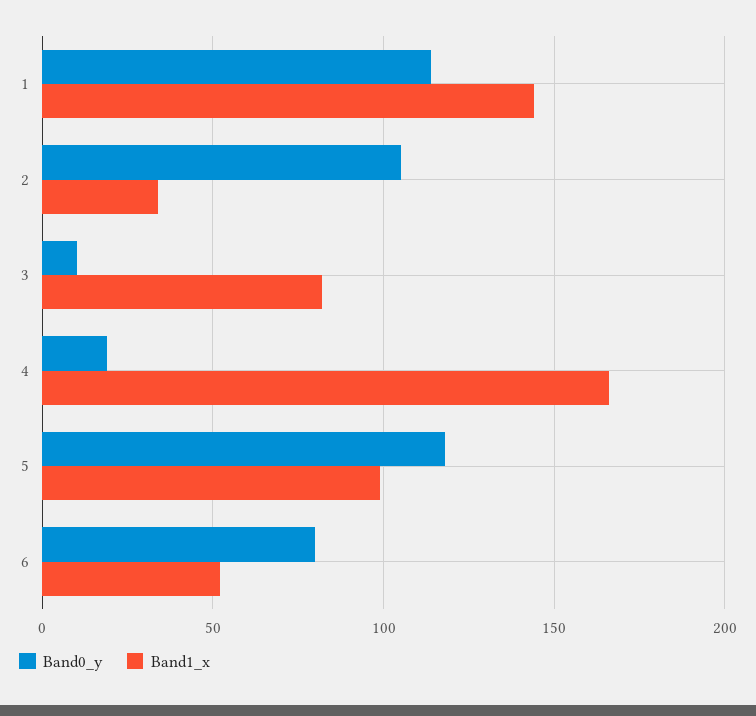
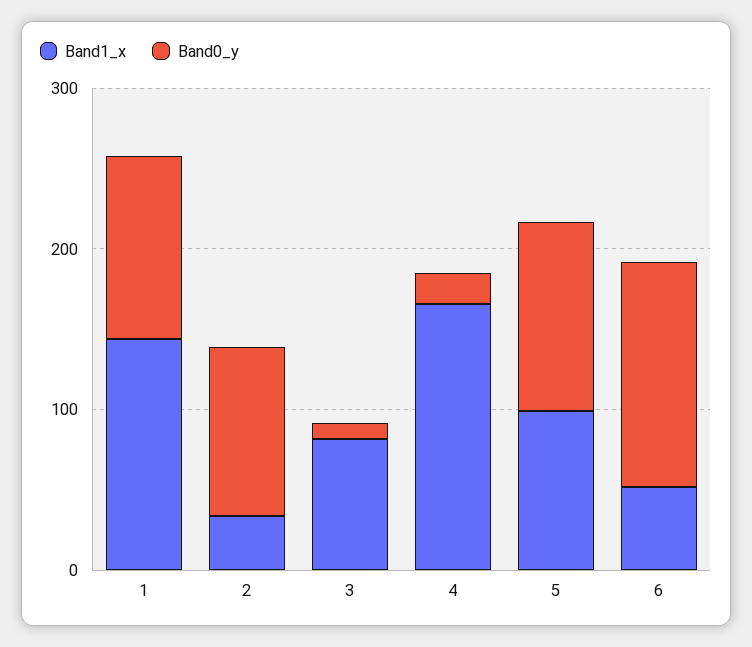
Band0_y, 6: 80 -> 140

